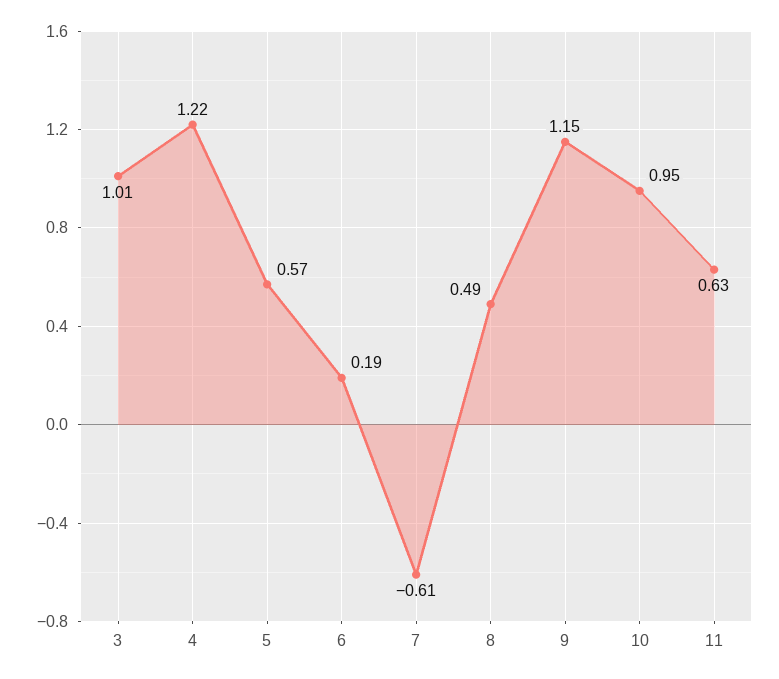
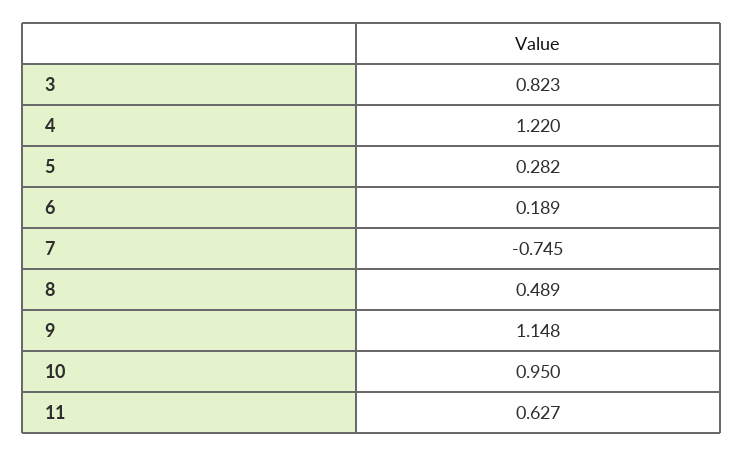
3: 1.01 -> 0.823
5: 0.57 -> 0.282
7: -0.61 -> -0.745

